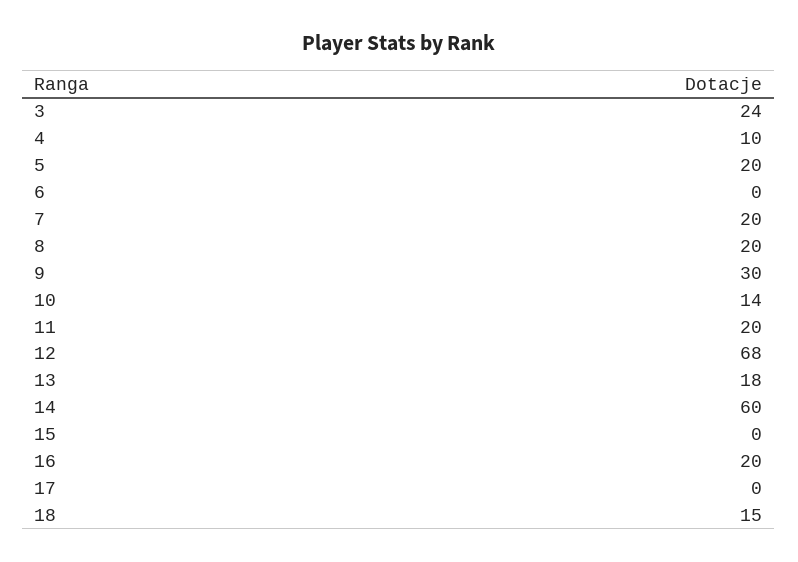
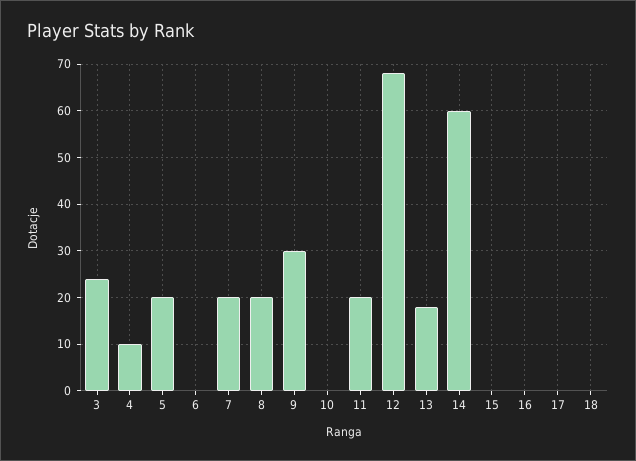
10: 14 -> 0
16: 20 -> 0
18: 15 -> 0

